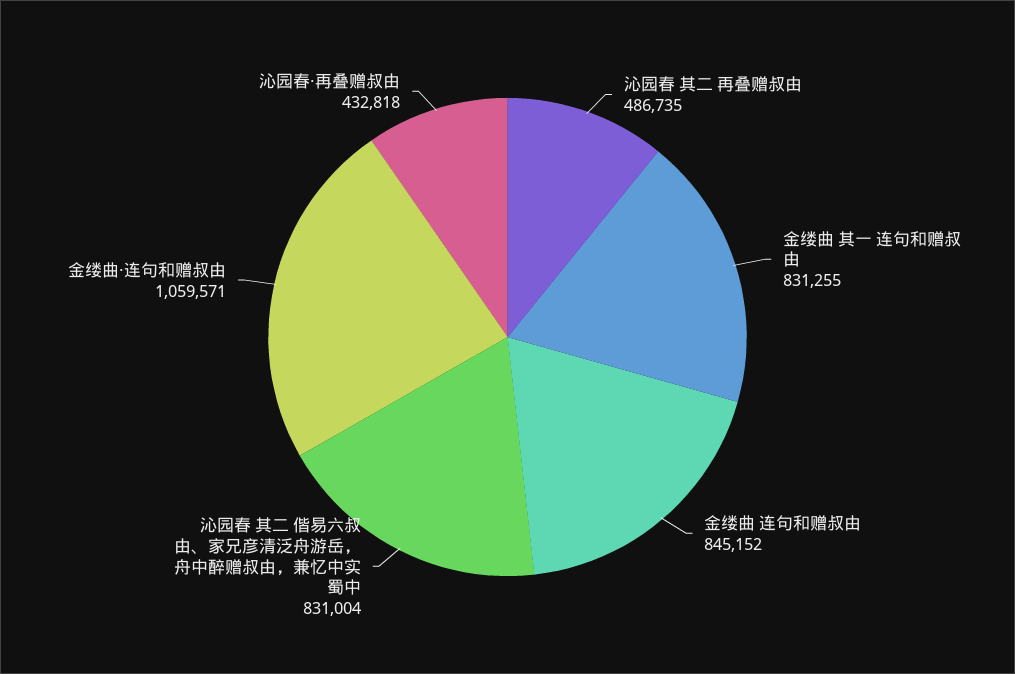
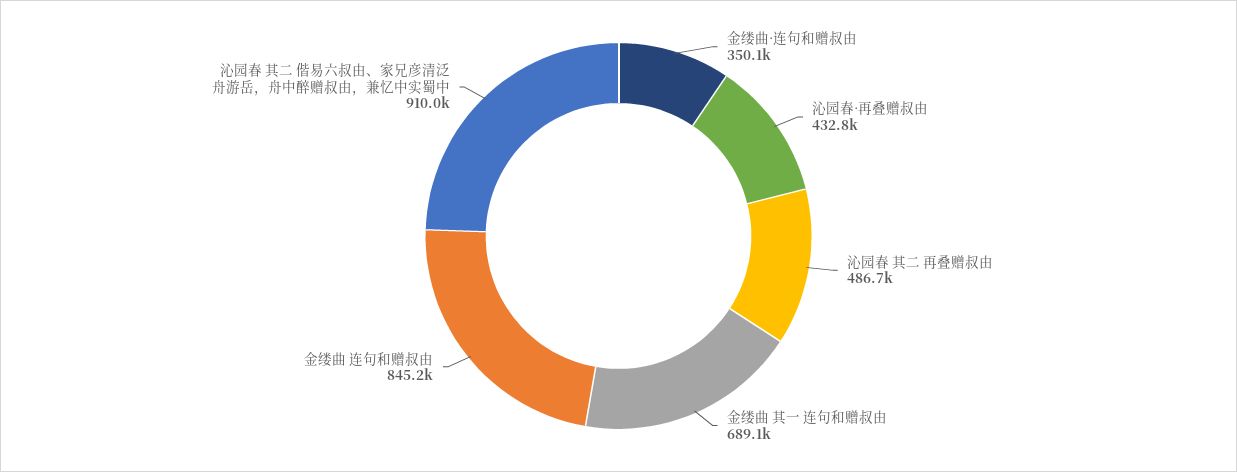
金缕曲 其一 连句和赠叔由: 831255 -> 689100
沁园春 其二 偕易六叔由、家兄彦清泛舟游岳，舟中醉赠叔由，兼忆中实蜀中: 831004 -> 910000
金缕曲·连句和赠叔由: 1059571 -> 350100

